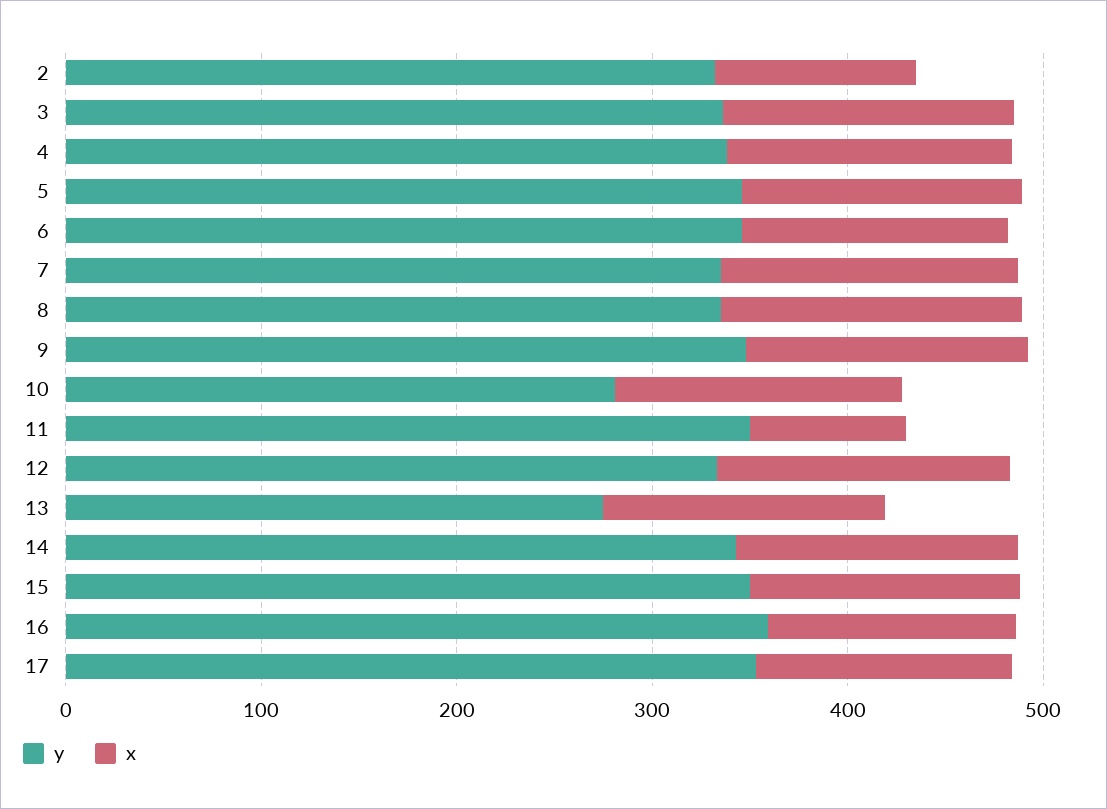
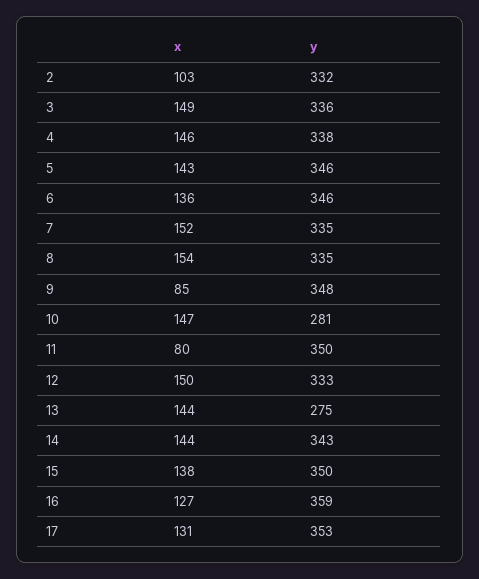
x, 9: 140 -> 85

